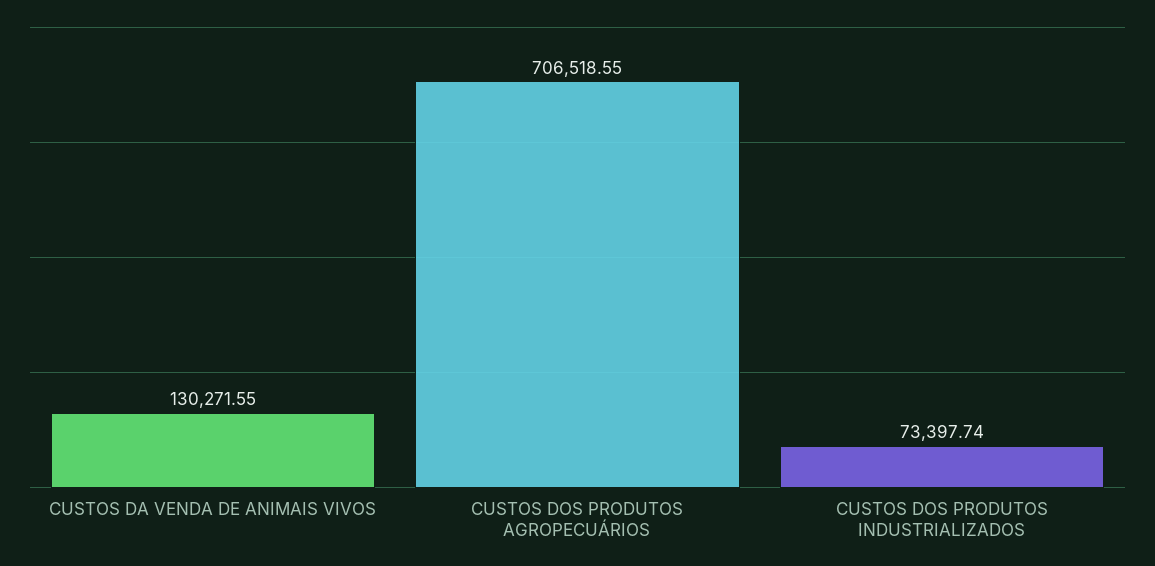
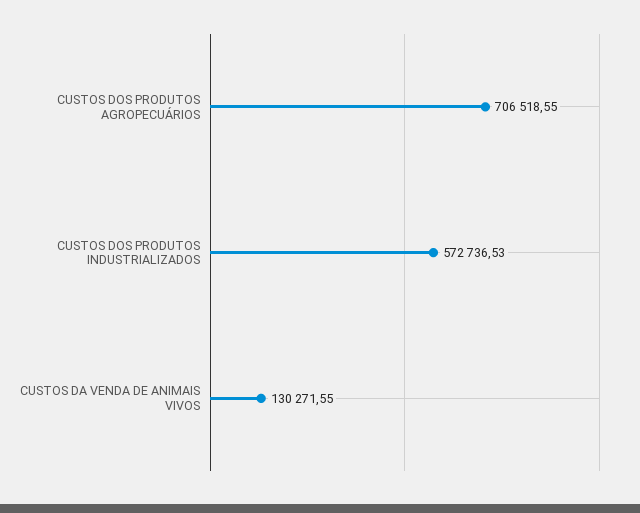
CUSTOS DOS PRODUTOS INDUSTRIALIZADOS: 73397.74 -> 572736.53

